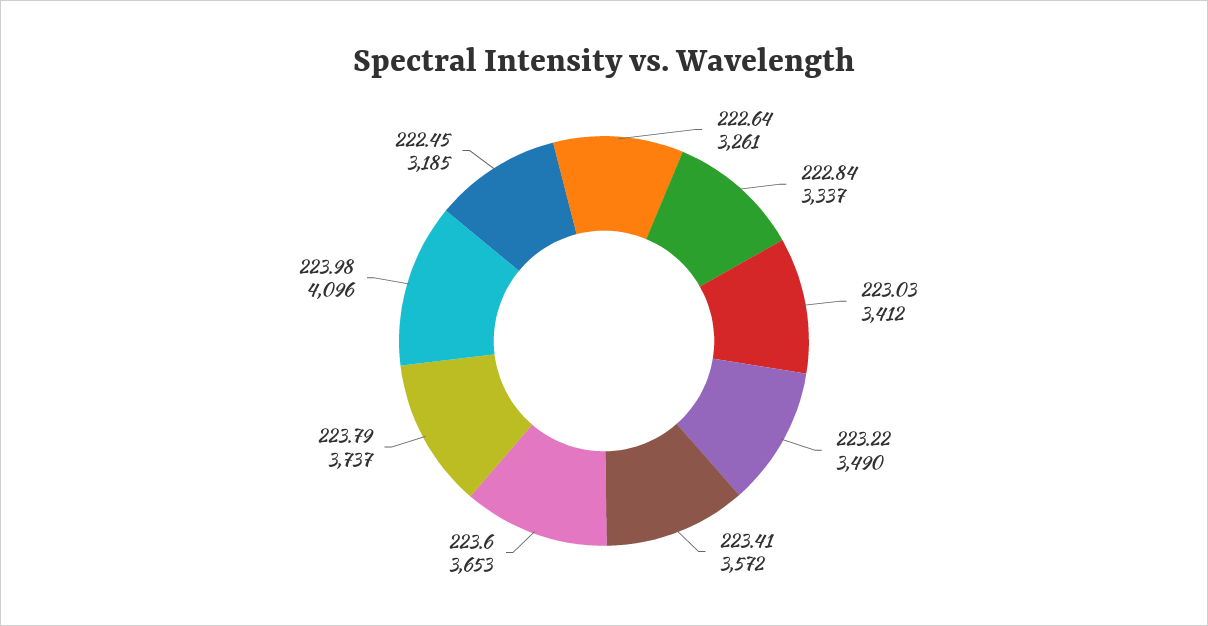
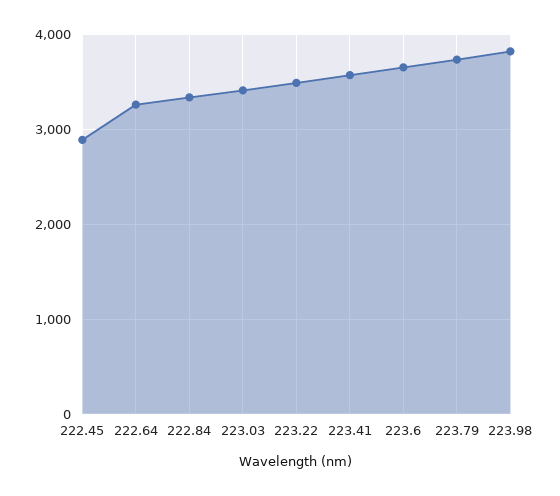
223.98: 4096 -> 3800
222.45: 3185 -> 2900

